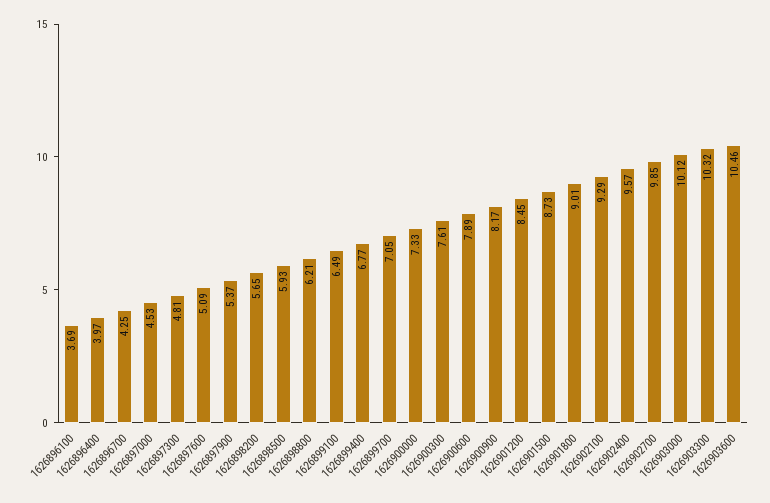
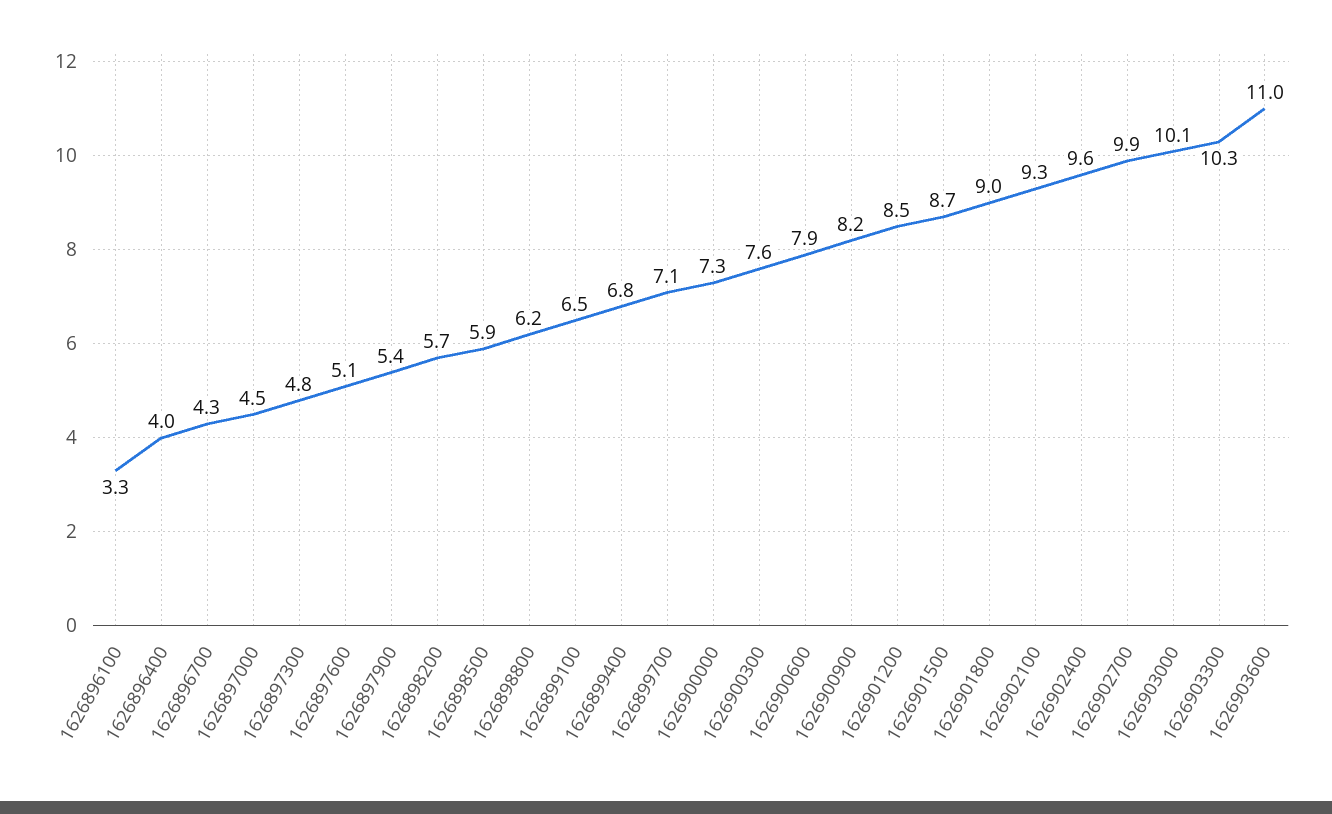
1626896100: 3.69 -> 3.3
1626903600: 10.46 -> 11

